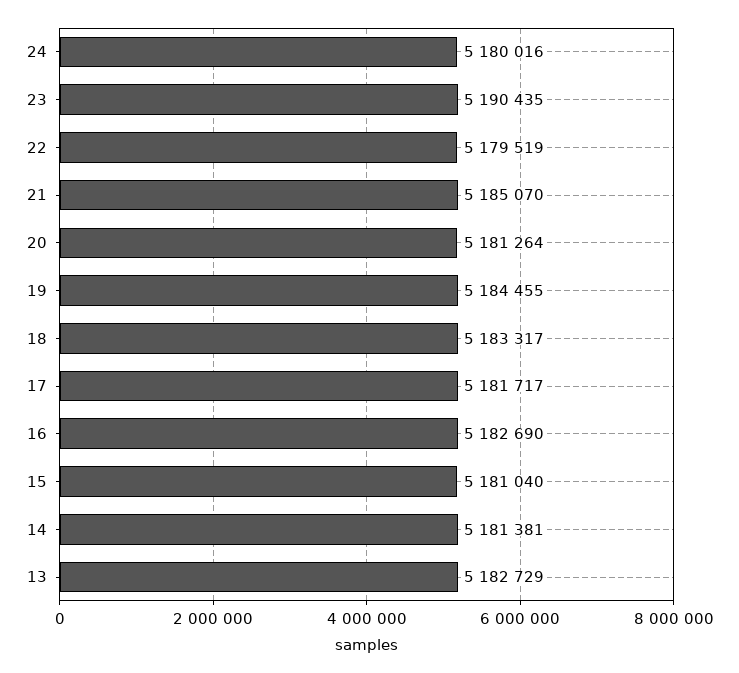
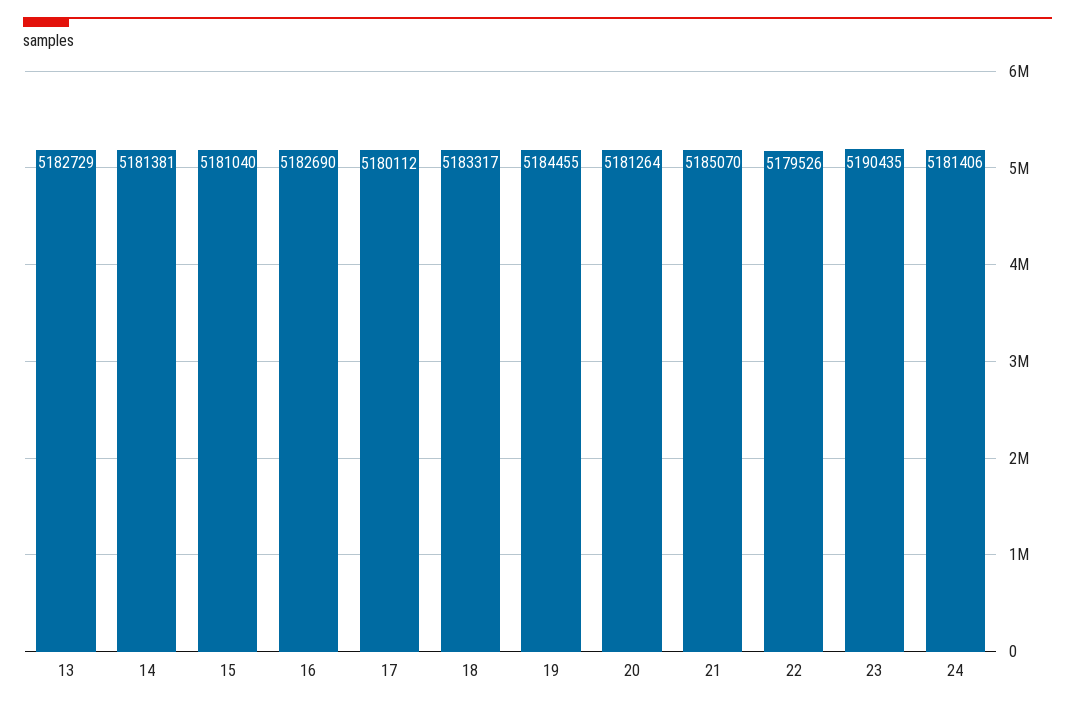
24: 5180016 -> 5181406
22: 5179519 -> 5179526
17: 5181717 -> 5180112

